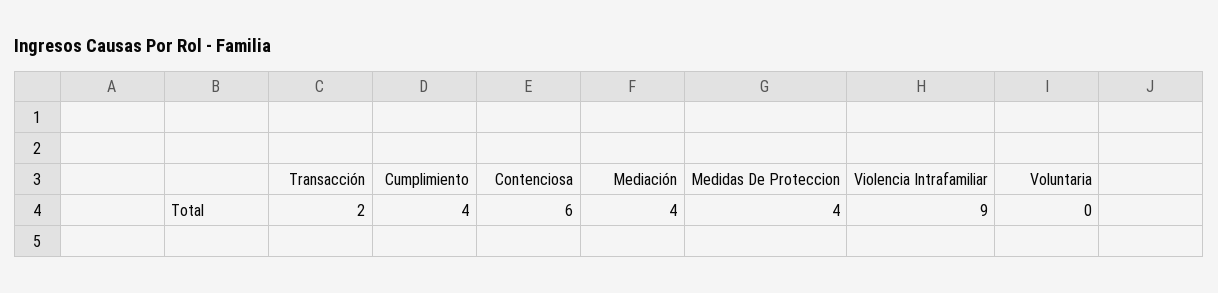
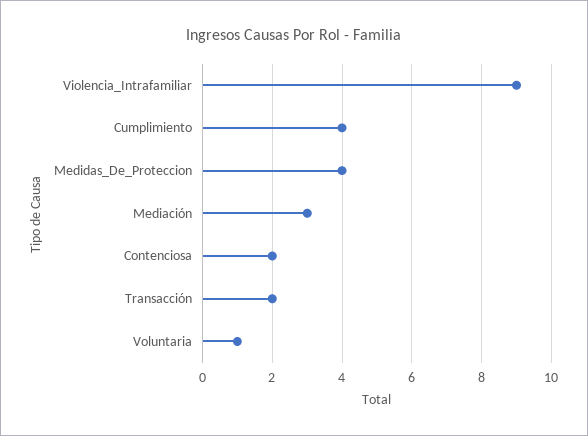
Contenciosa: 6 -> 2
Mediación: 4 -> 3
Voluntaria: 0 -> 1

